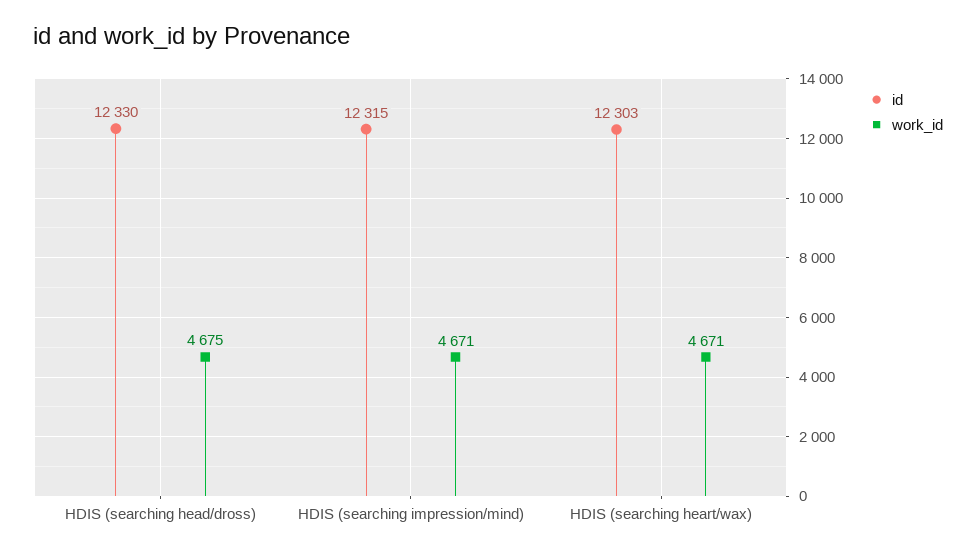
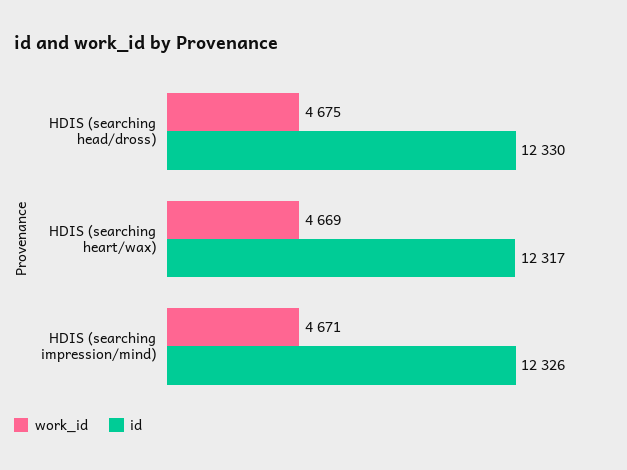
id, HDIS (searching impression/mind): 12315 -> 12326
id, HDIS (searching heart/wax): 12303 -> 12317
work_id, HDIS (searching heart/wax): 4671 -> 4669

